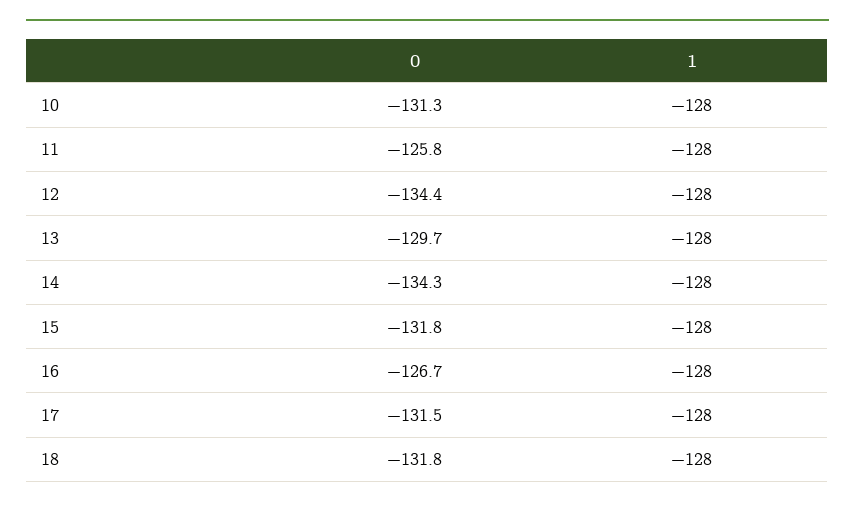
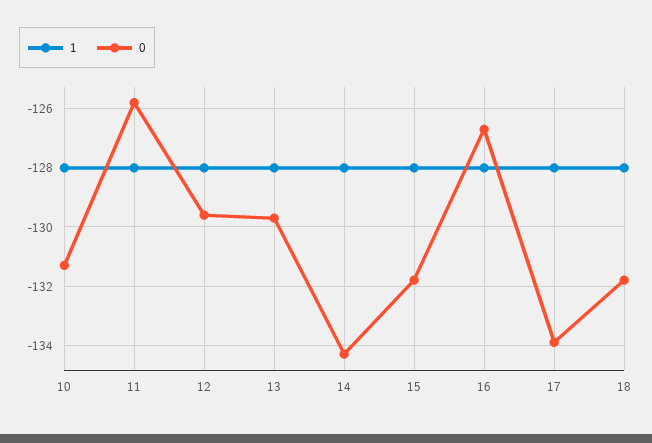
0, 12: -134.4 -> -129.5
0, 17: -131.5 -> -134

